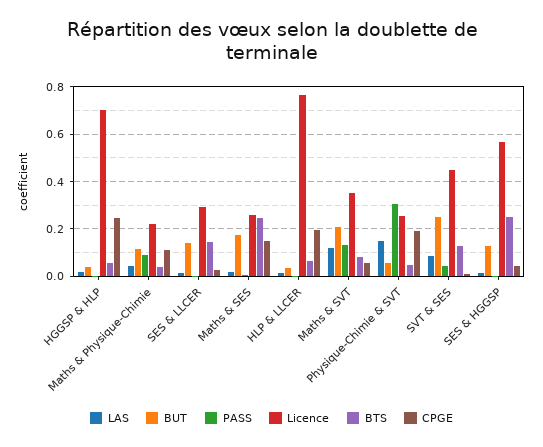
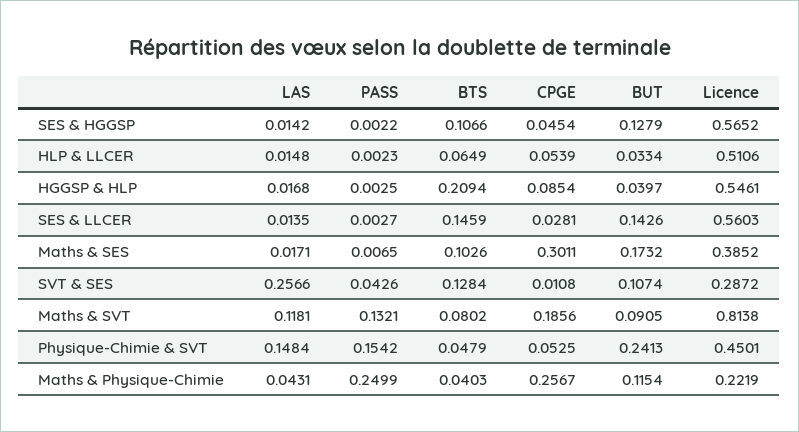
Licence, HGGSP & HLP: 0.7 -> 0.5461
BTS, HGGSP & HLP: 0.05 -> 0.2094
CPGE, HGGSP & HLP: 0.25 -> 0.0854
PASS, Maths & Physique-Chimie: 0.1 -> 0.2499
CPGE, Maths & Physique-Chimie: 0.1 -> 0.2567
Licence, SES & LLCER: 0.3 -> 0.5603
Licence, Maths & SES: 0.25 -> 0.3852
BTS, Maths & SES: 0.25 -> 0.1026
CPGE, Maths & SES: 0.15 -> 0.3011
Licence, HLP & LLCER: 0.75 -> 0.5106
CPGE, HLP & LLCER: 0.2 -> 0.0539
BUT, Maths & SVT: 0.2 -> 0.0905
Licence, Maths & SVT: 0.35 -> 0.8138
CPGE, Maths & SVT: 0.05 -> 0.1856
BUT, Physique-Chimie & SVT: 0.05 -> 0.2413
PASS, Physique-Chimie & SVT: 0.3 -> 0.1542
Licence, Physique-Chimie & SVT: 0.25 -> 0.4501
CPGE, Physique-Chimie & SVT: 0.2 -> 0.0525
LAS, SVT & SES: 0.1 -> 0.2566
BUT, SVT & SES: 0.25 -> 0.1074
Licence, SVT & SES: 0.45 -> 0.2872
BTS, SES & HGGSP: 0.25 -> 0.1066

